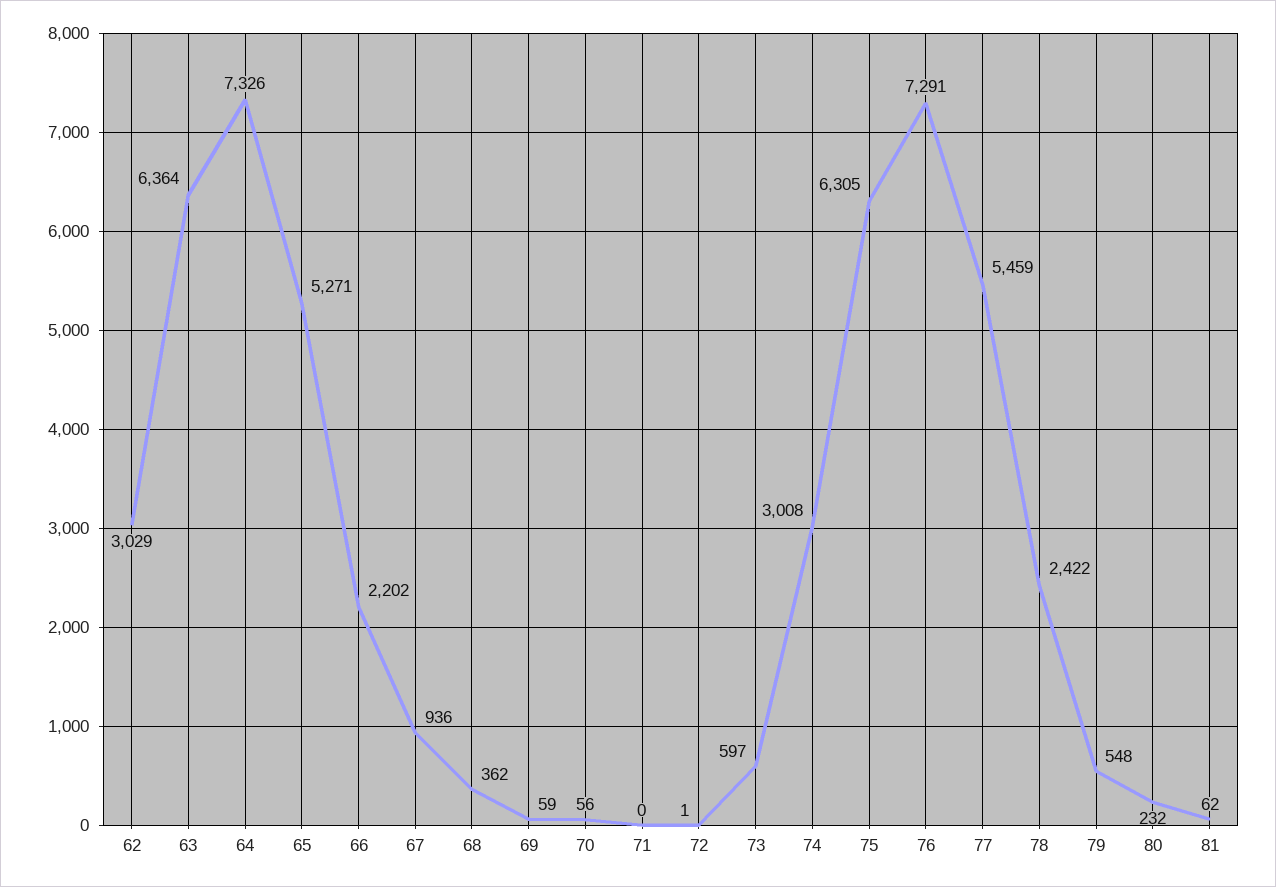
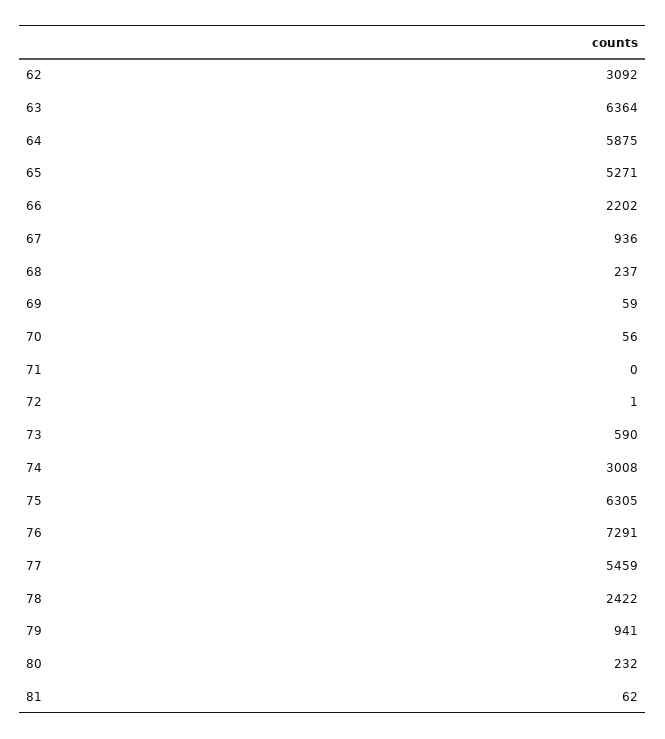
62: 3029 -> 3092
64: 7326 -> 5875
68: 362 -> 237
73: 597 -> 590
79: 548 -> 941

